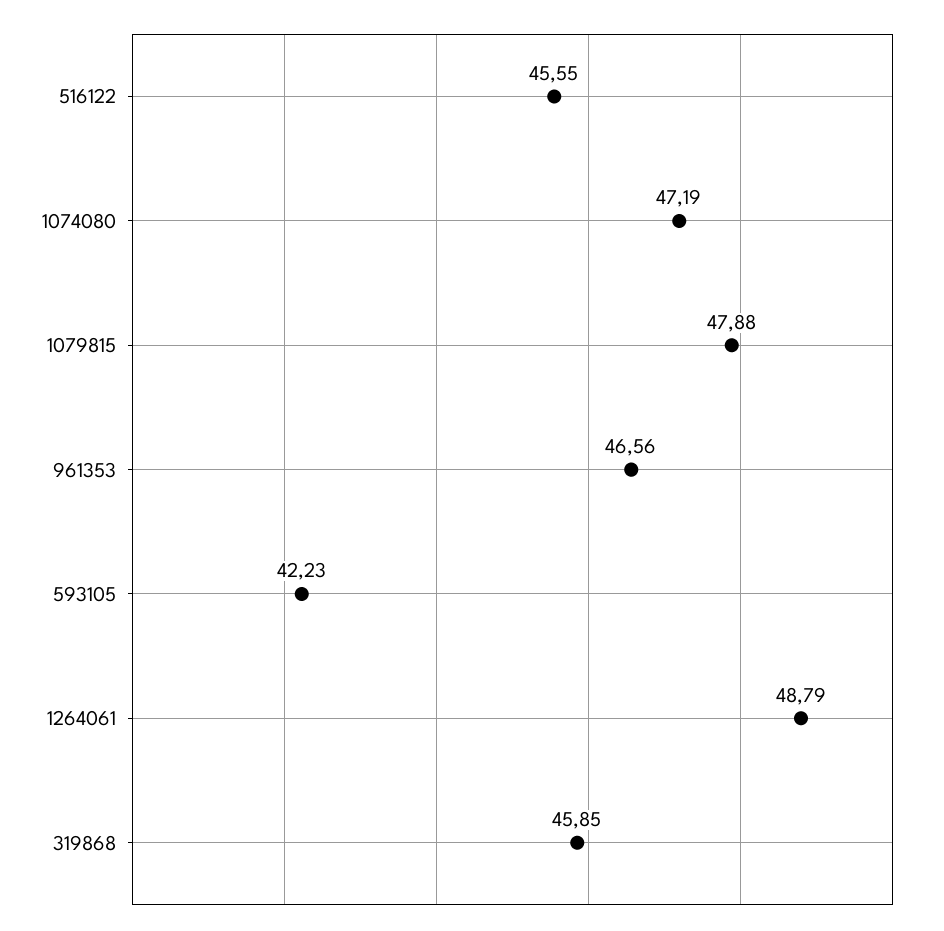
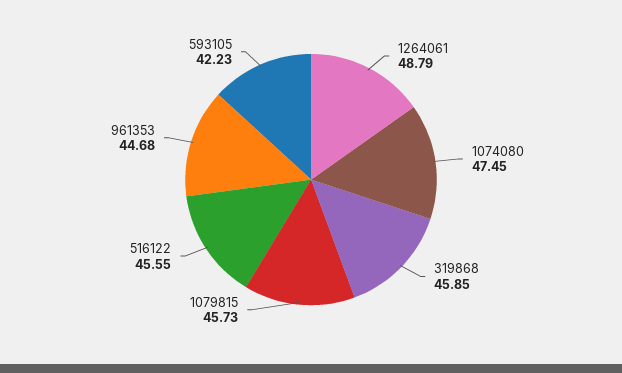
1074080: 47.19 -> 47.45
1079815: 47.88 -> 45.73
961353: 46.56 -> 44.68

